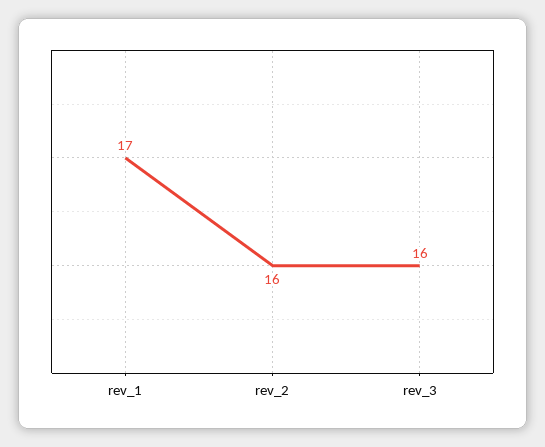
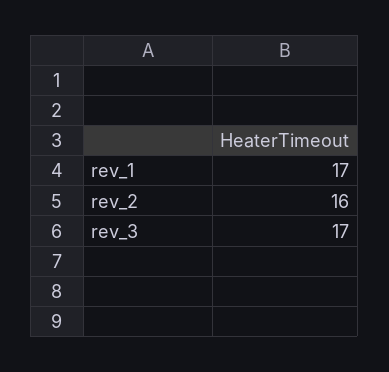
rev_3: 16 -> 17

